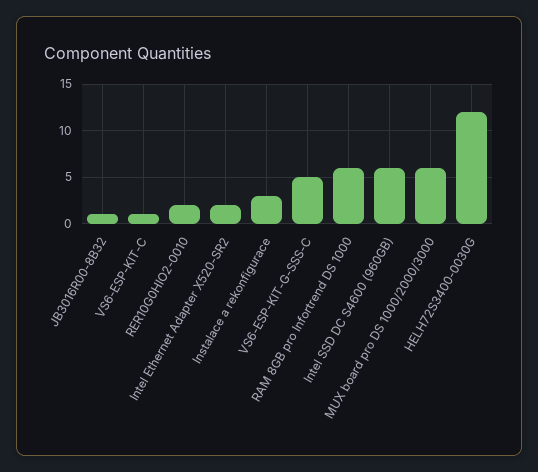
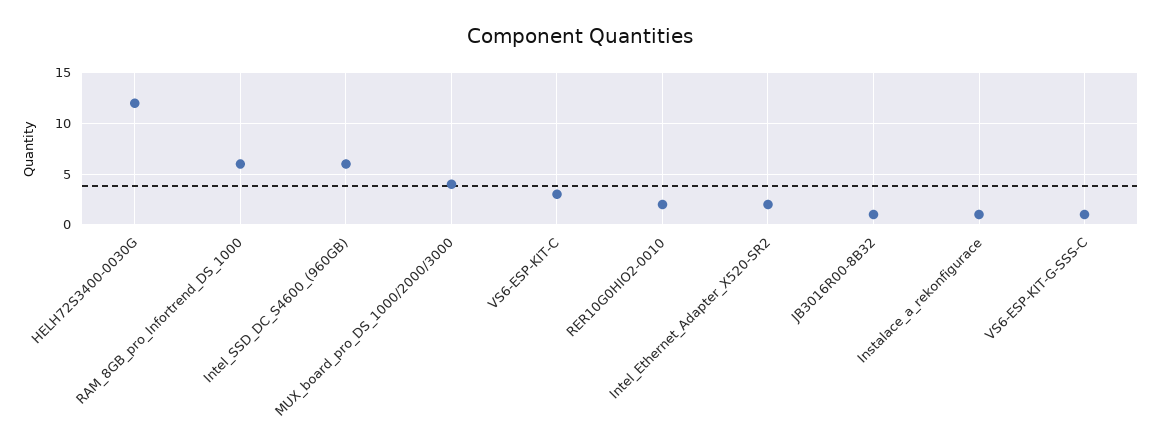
VS6-ESP-KIT-C: 1 -> 3
Instalace a rekonfigurace: 3 -> 1
VS6-ESP-KIT-G-SSS-C: 5 -> 1
MUX board pro DS 1000/2000/3000: 6 -> 4

